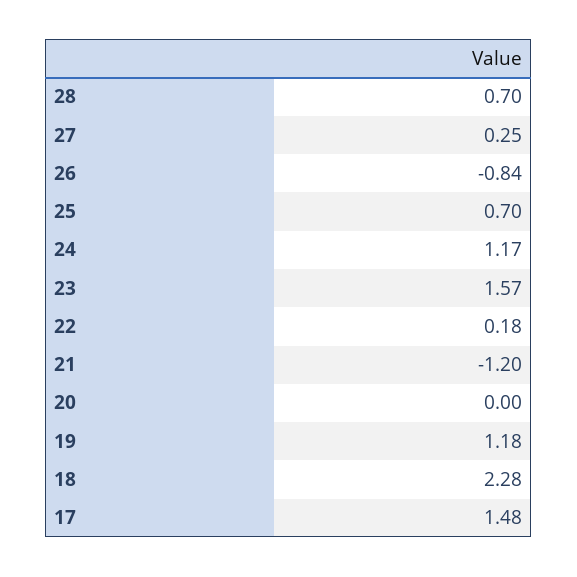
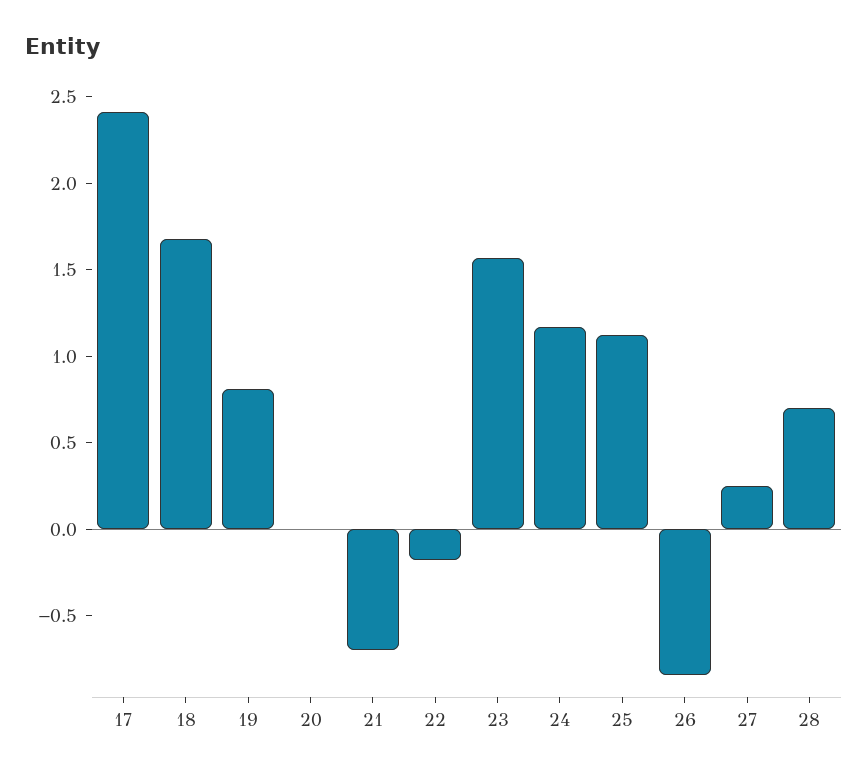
25: 0.7 -> 1.1
22: 0.18 -> -0.2
21: -1.2 -> -0.7
19: 1.18 -> 0.8
18: 2.28 -> 1.7
17: 1.48 -> 2.4

